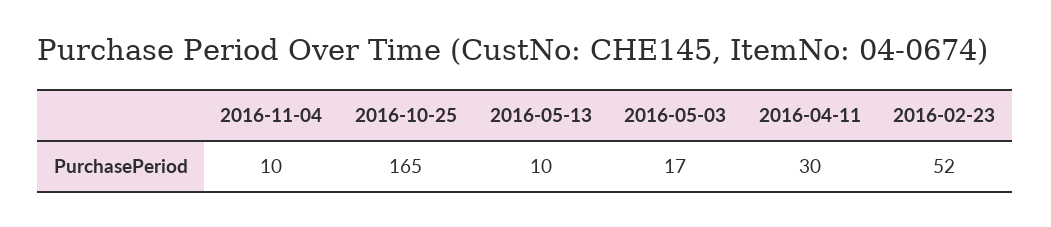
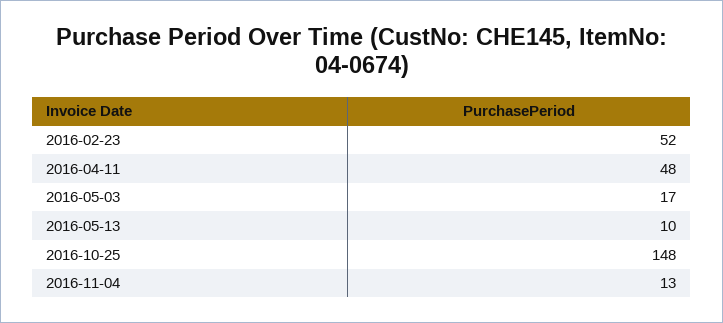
2016-11-04: 10 -> 13
2016-10-25: 165 -> 148
2016-04-11: 30 -> 48

